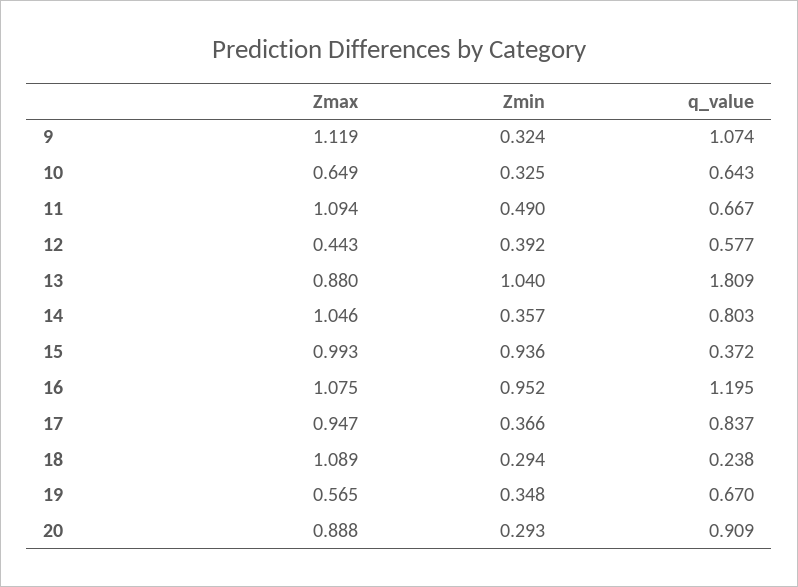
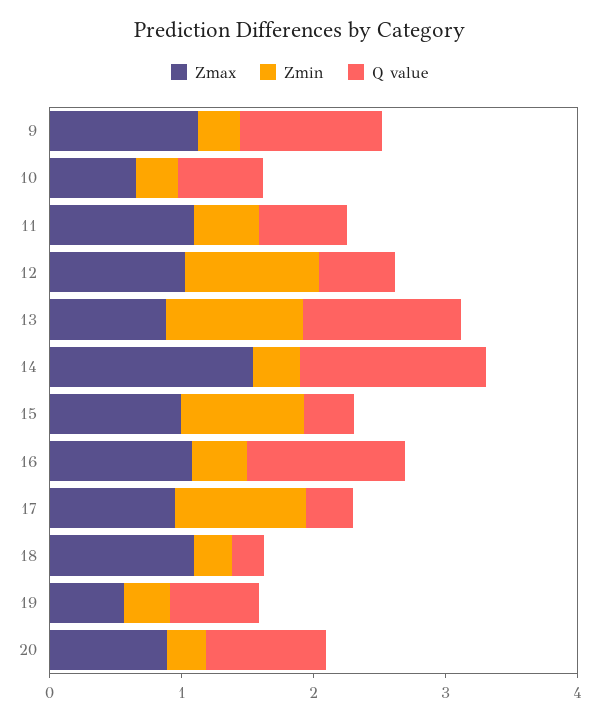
Zmax, 12: 0.443 -> 1
Zmin, 12: 0.392 -> 1
q_value, 13: 1.809 -> 1.2
Zmax, 14: 1.046 -> 1.6
q_value, 14: 0.803 -> 1.4
Zmin, 16: 0.952 -> 0.4
Zmin, 17: 0.366 -> 1
q_value, 17: 0.837 -> 0.4

